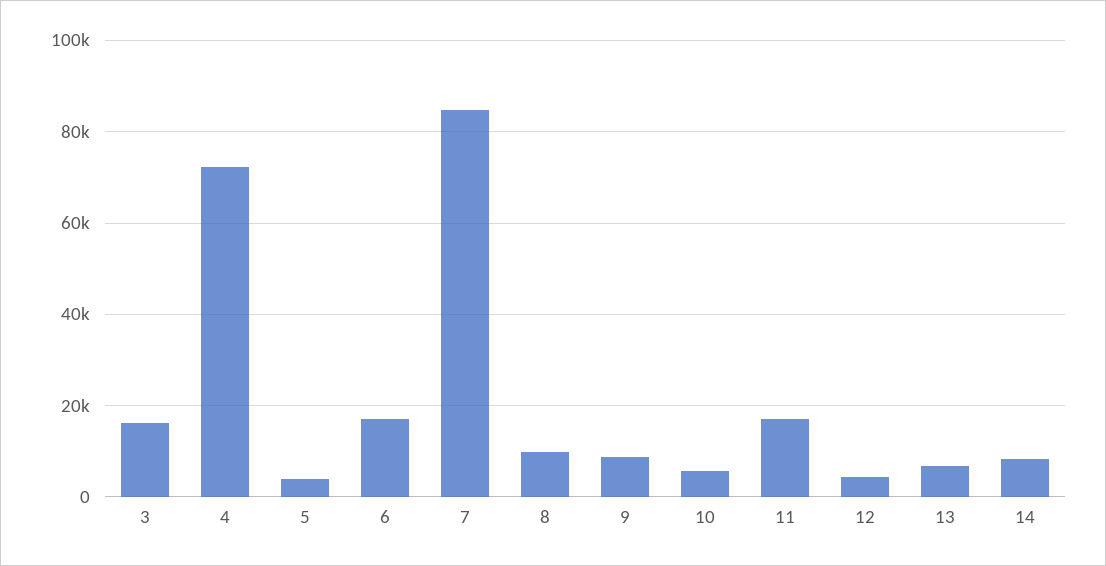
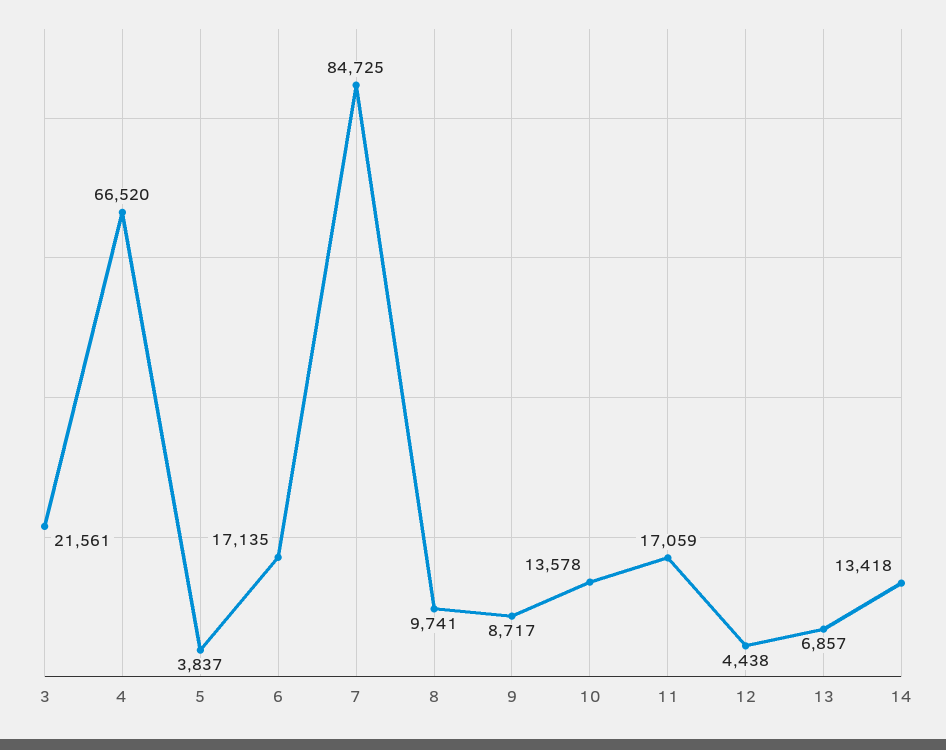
3: 16000 -> 21561
4: 72000 -> 66520
10: 6000 -> 13578
14: 8000 -> 13418

